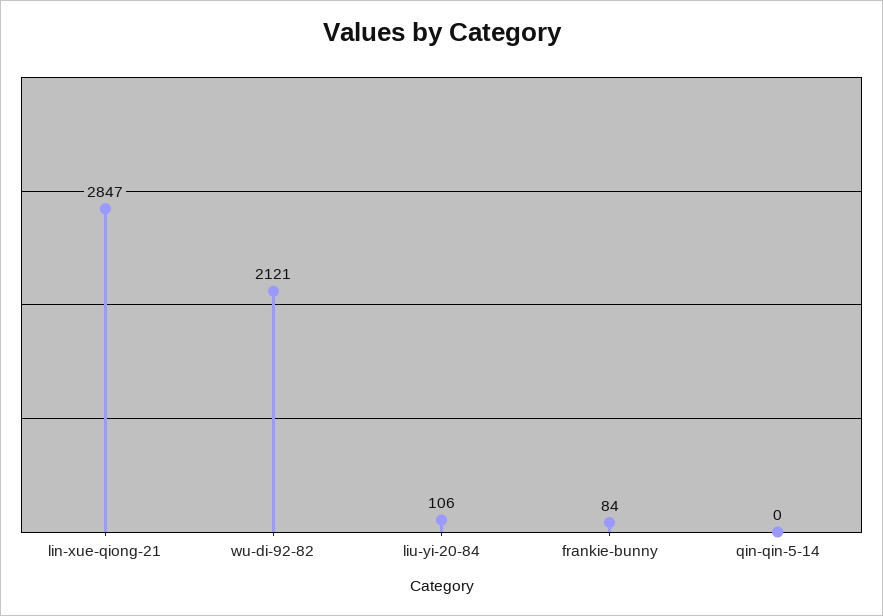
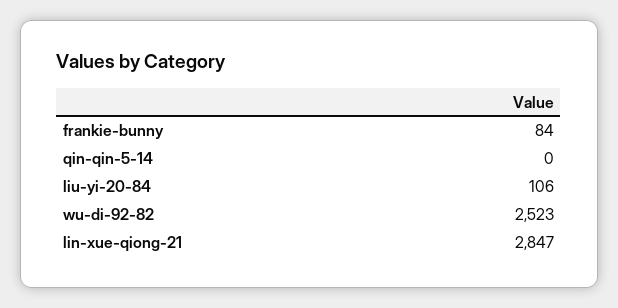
wu-di-92-82: 2121 -> 2523

